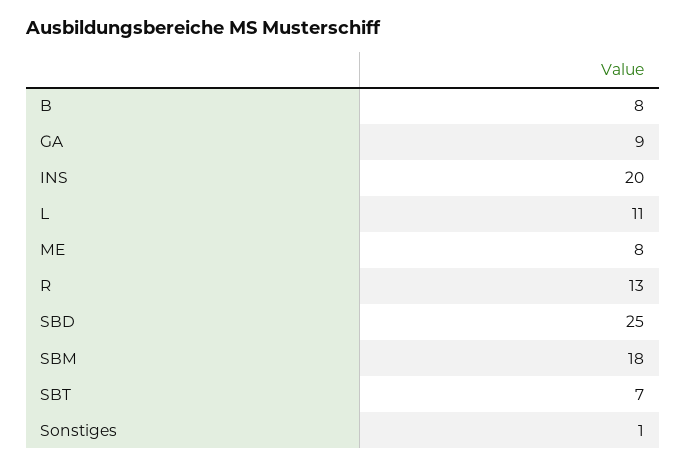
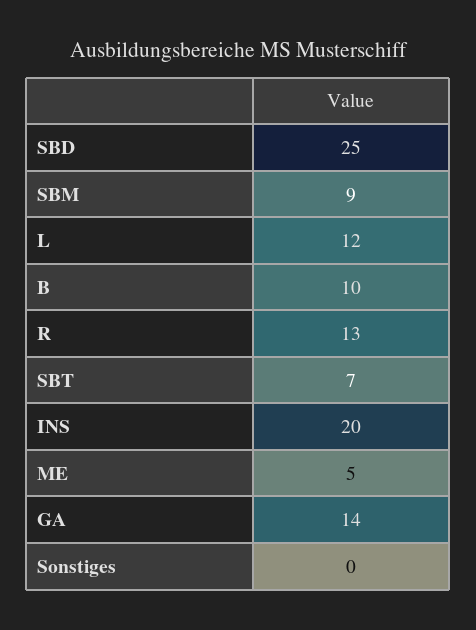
B: 8 -> 10
GA: 9 -> 14
L: 11 -> 12
ME: 8 -> 5
SBM: 18 -> 9
Sonstiges: 1 -> 0

